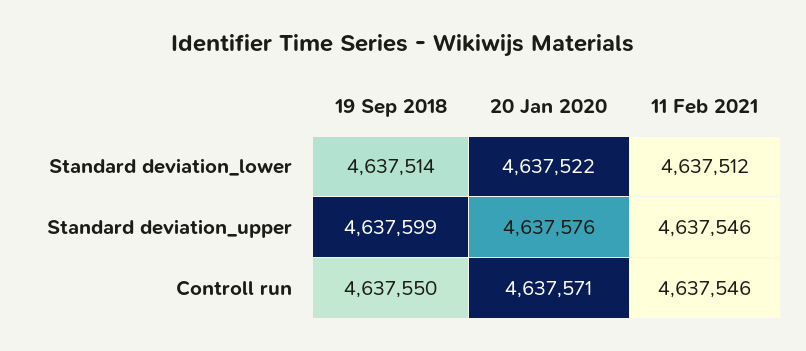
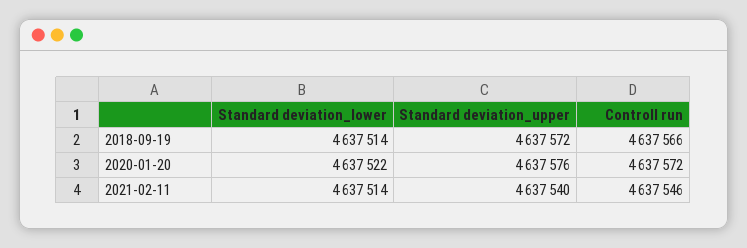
11 Feb 2021, Standard deviation_lower: 4637512 -> 4637514
19 Sep 2018, Standard deviation_upper: 4637599 -> 4637572
11 Feb 2021, Standard deviation_upper: 4637546 -> 4637540
19 Sep 2018, Controll run: 4637550 -> 4637566
20 Jan 2020, Controll run: 4637571 -> 4637572

